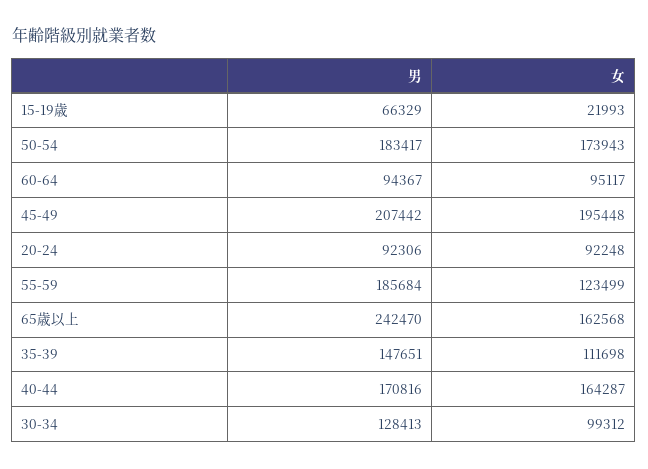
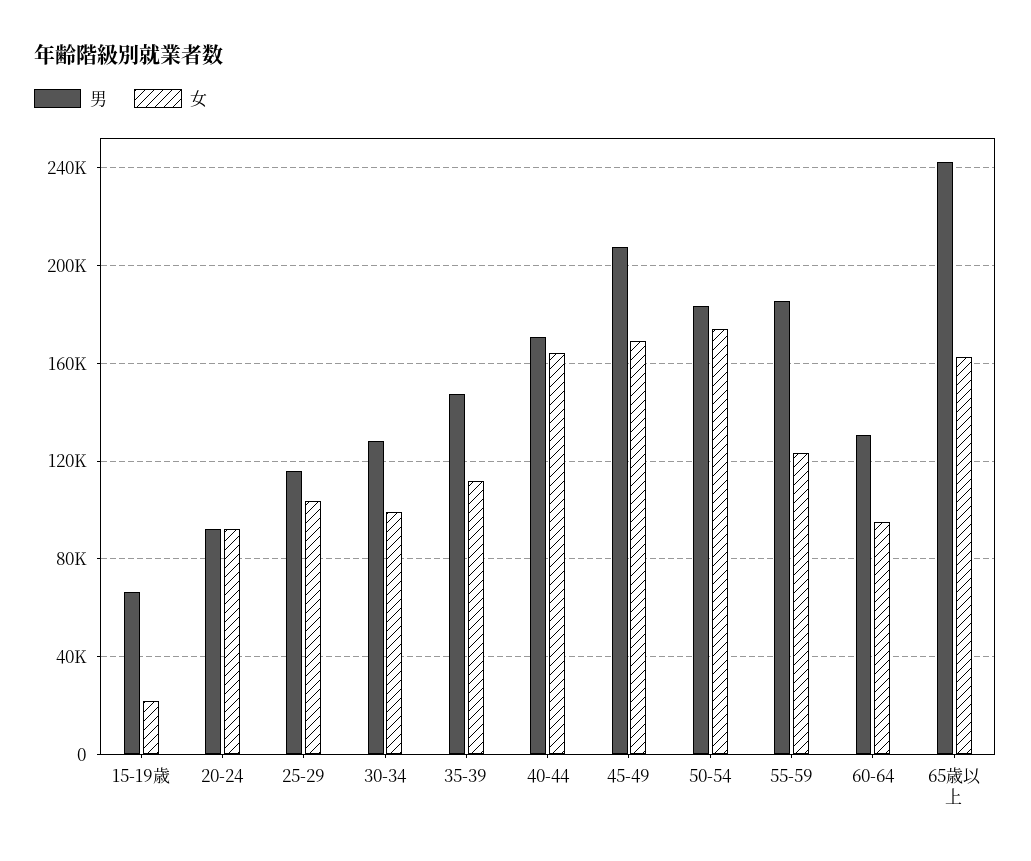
男, 60-64: 94367 -> 130000
女, 45-49: 195448 -> 170000
男, 25-29: none -> 115000
女, 25-29: none -> 105000

